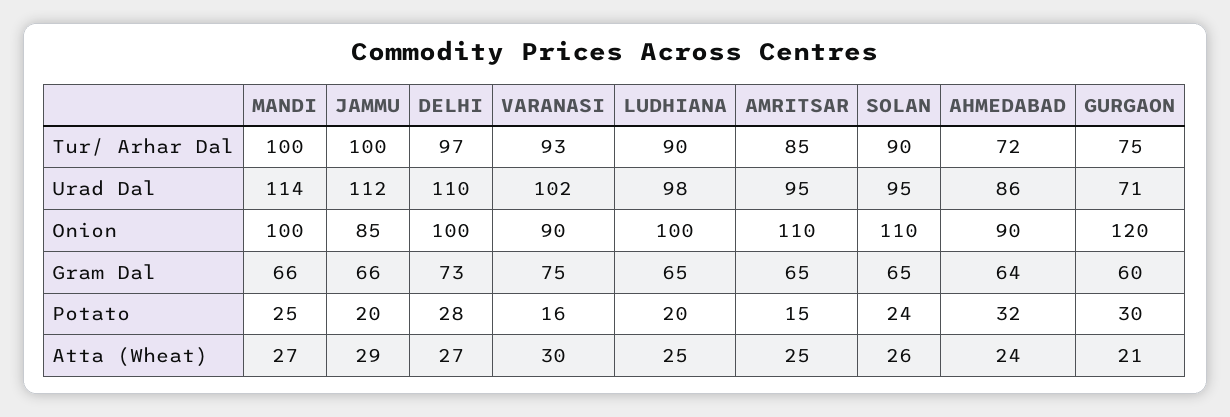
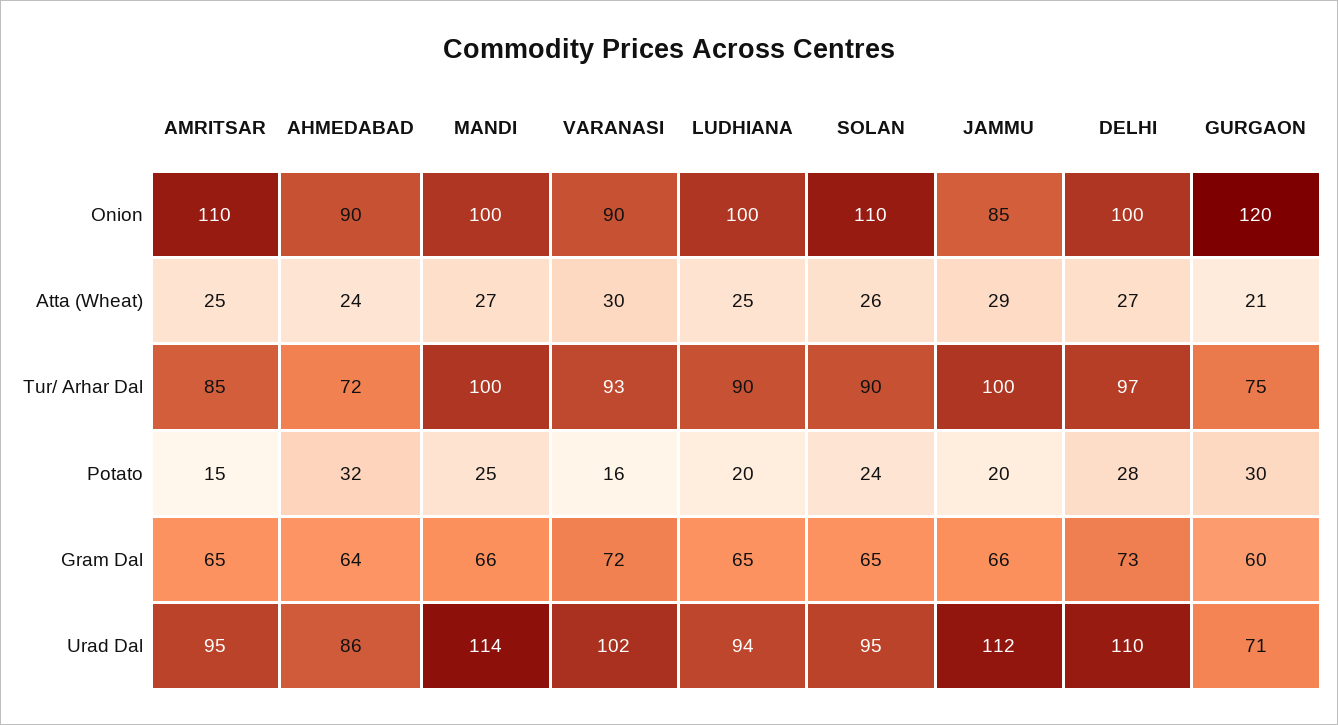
LUDHIANA, Urad Dal: 98 -> 94
VARANASI, Gram Dal: 75 -> 72

